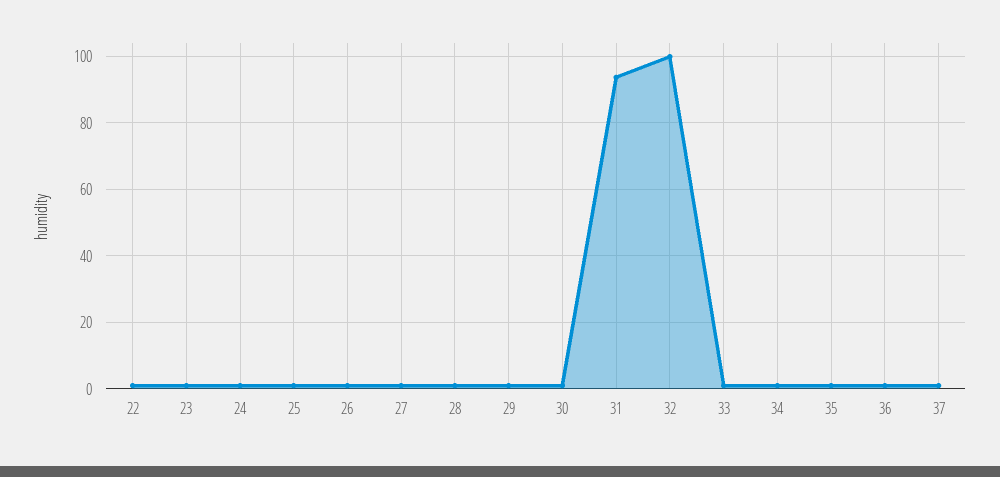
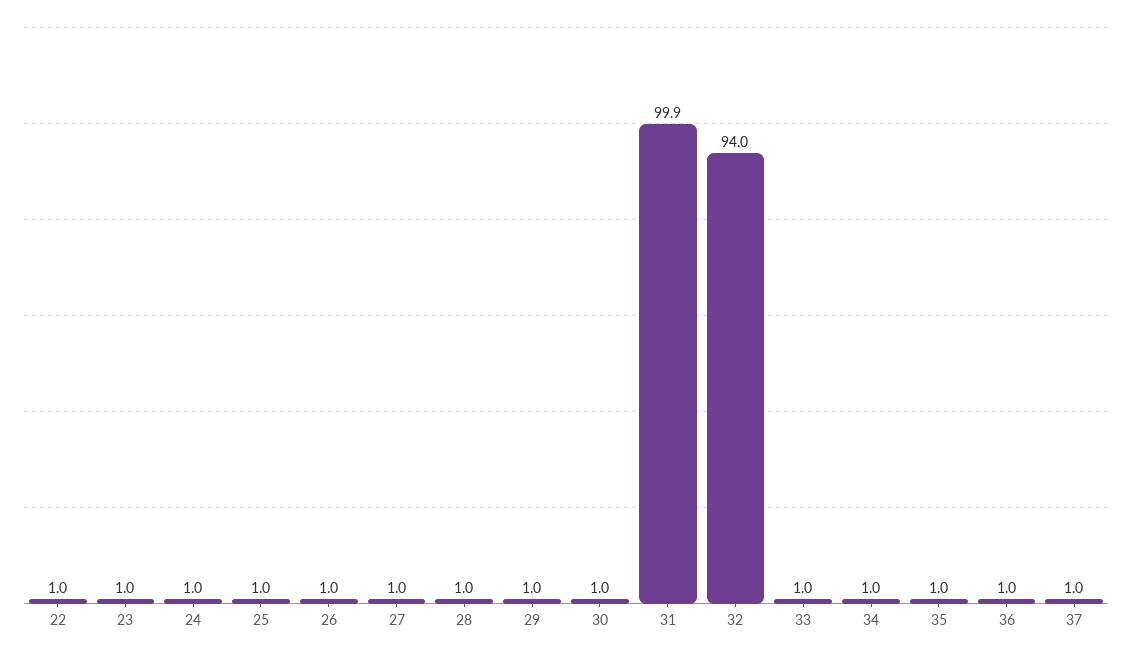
31: 94 -> 99.9
32: 100 -> 94

